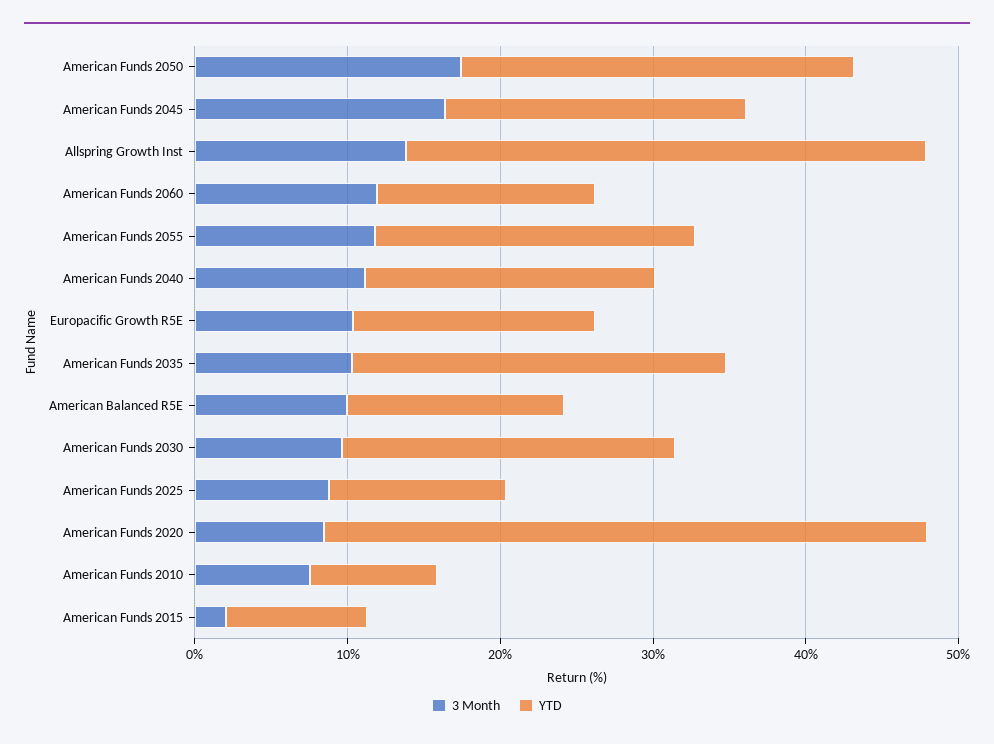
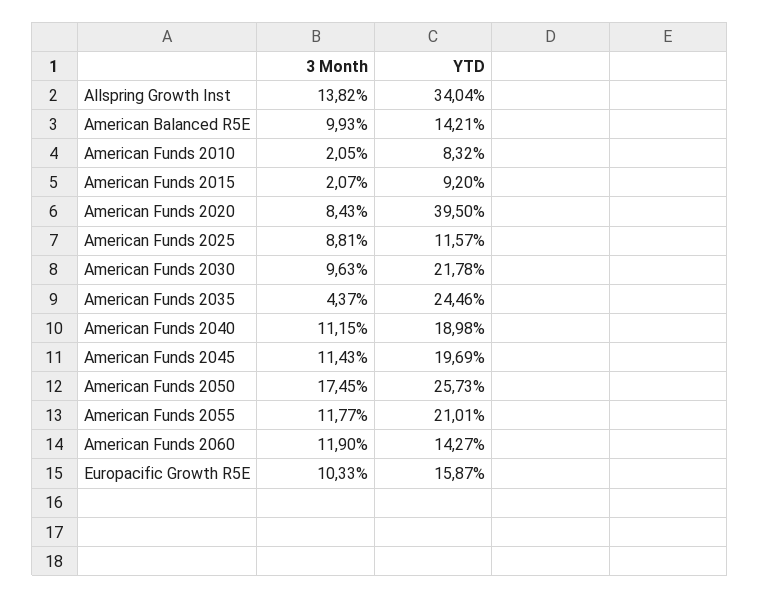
3 Month, American Funds 2045: 16 -> 11.43
3 Month, American Funds 2035: 10 -> 4.37
3 Month, American Funds 2010: 8 -> 2.05

